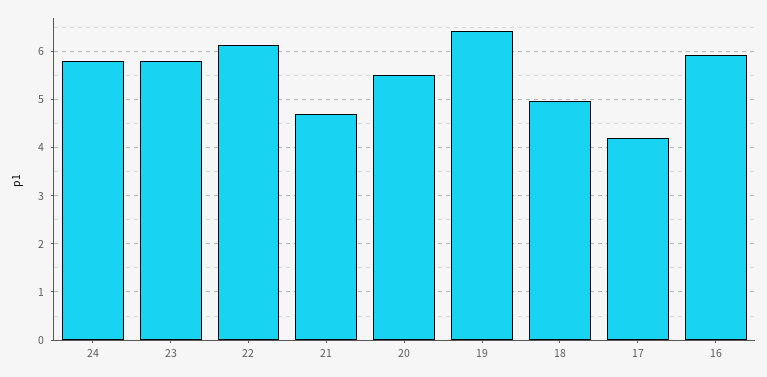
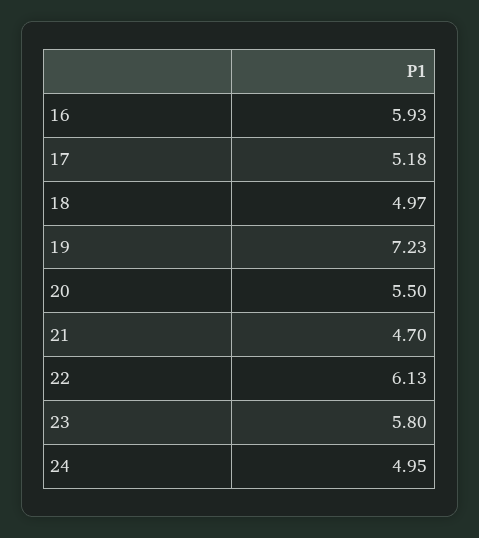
24: 5.8 -> 4.95
19: 6.4 -> 7.23
17: 4.2 -> 5.18

